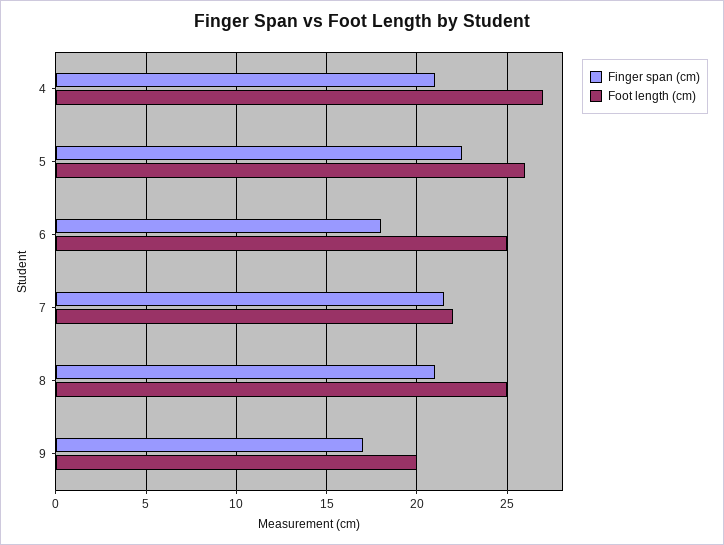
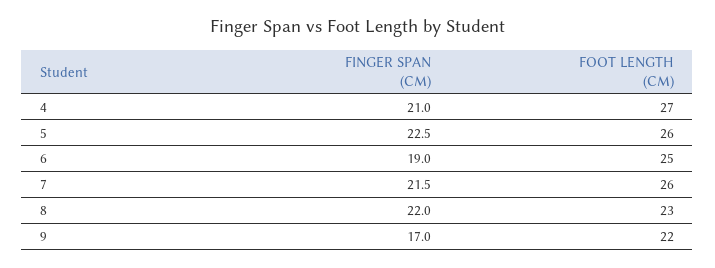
Finger span (cm), 6: 18 -> 19
Foot length (cm), 7: 22 -> 26
Finger span (cm), 8: 21 -> 22
Foot length (cm), 8: 25 -> 23
Foot length (cm), 9: 20 -> 22

